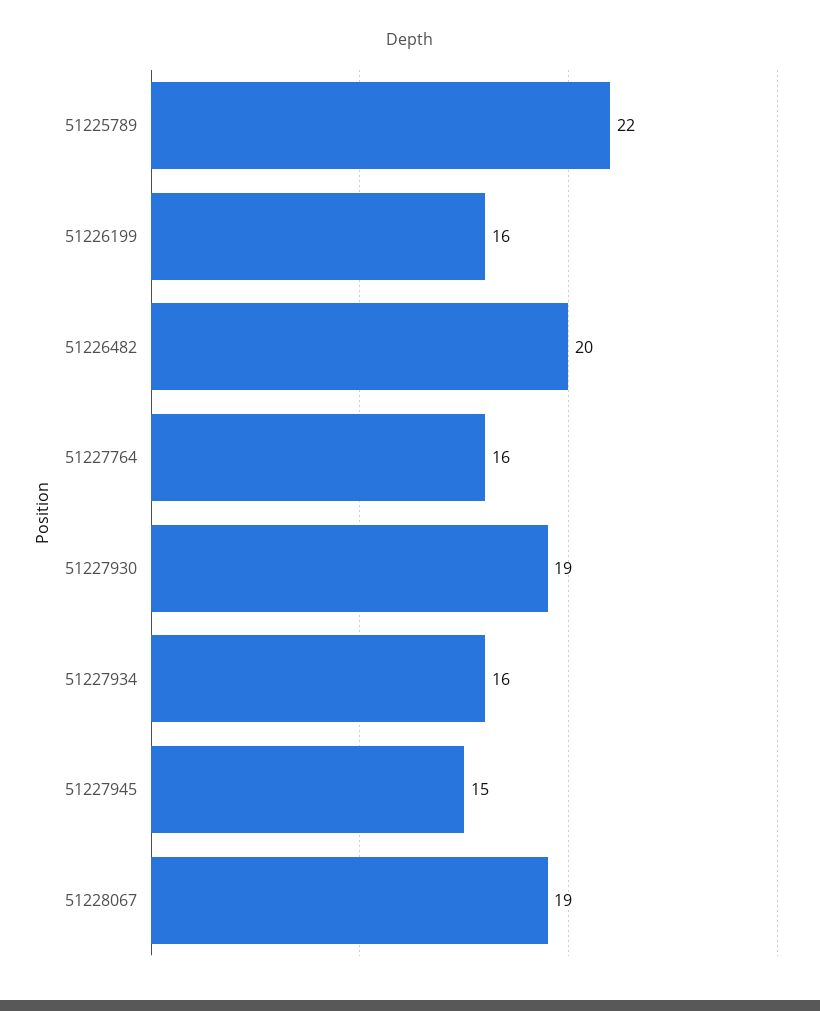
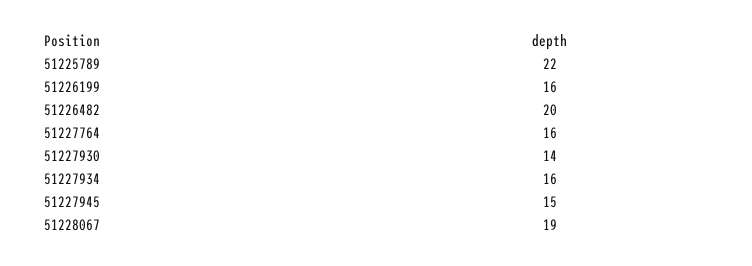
51227930: 19 -> 14

